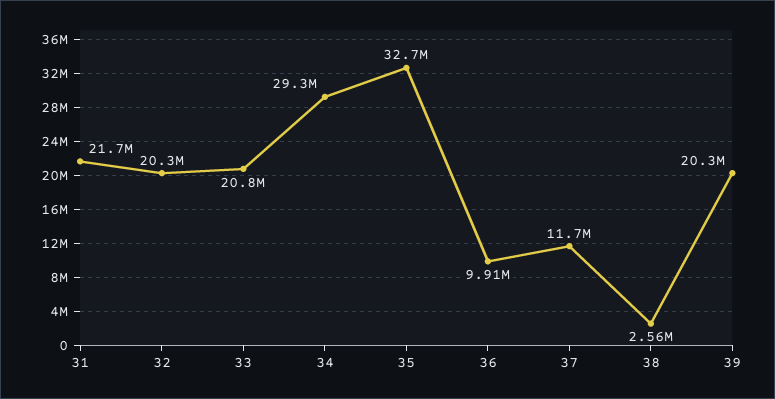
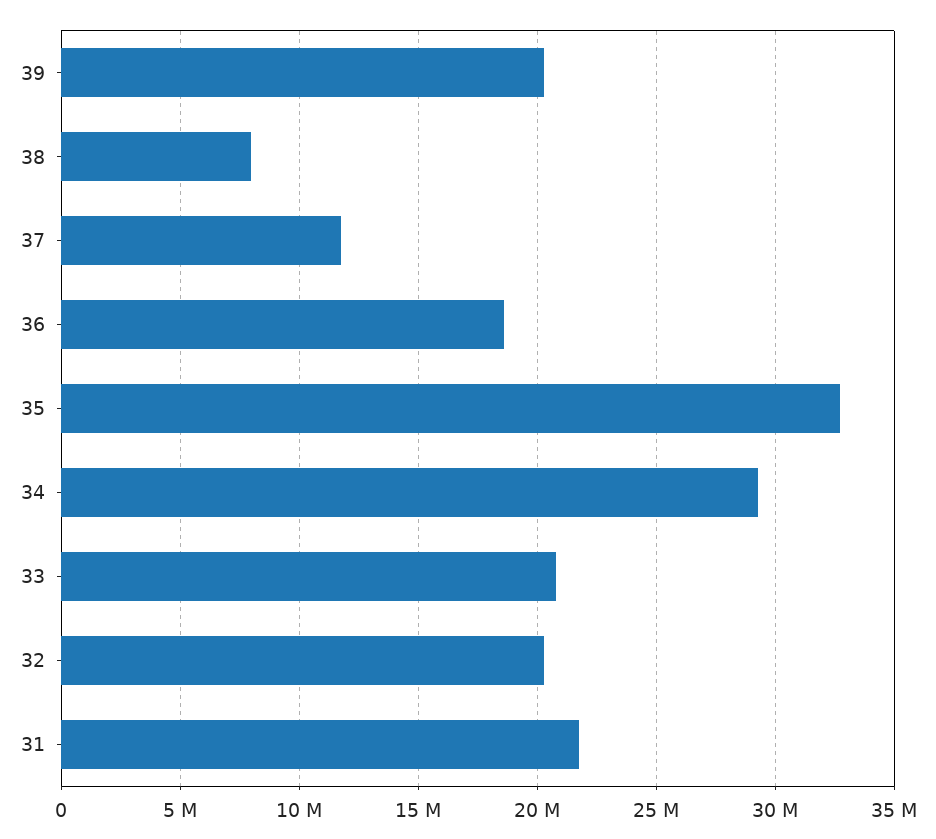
36: 9910000 -> 18500000
38: 2560000 -> 8000000

